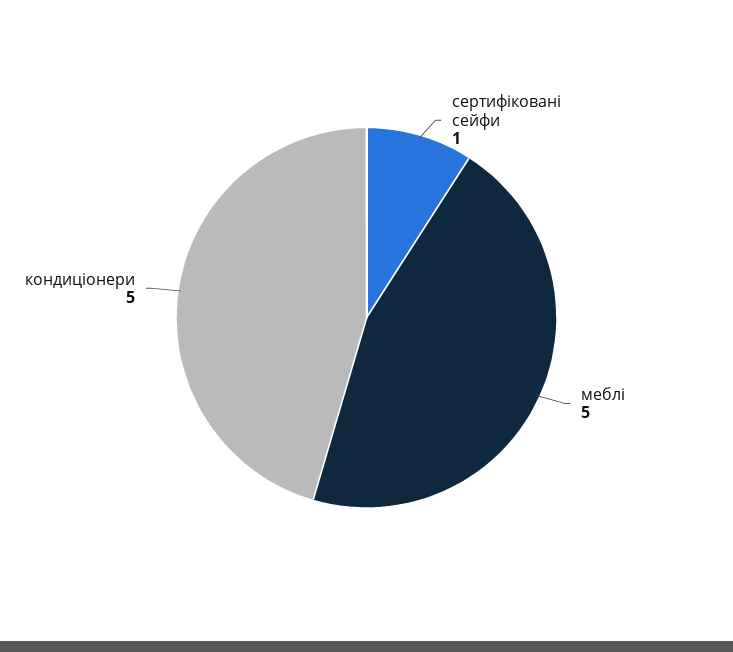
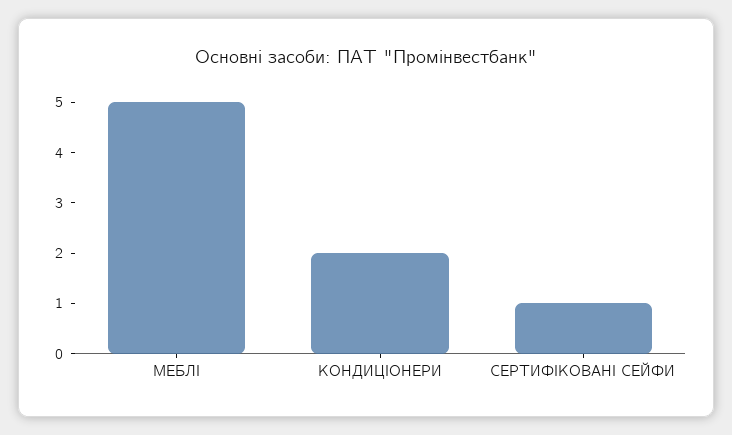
кондиціонери: 5 -> 2

